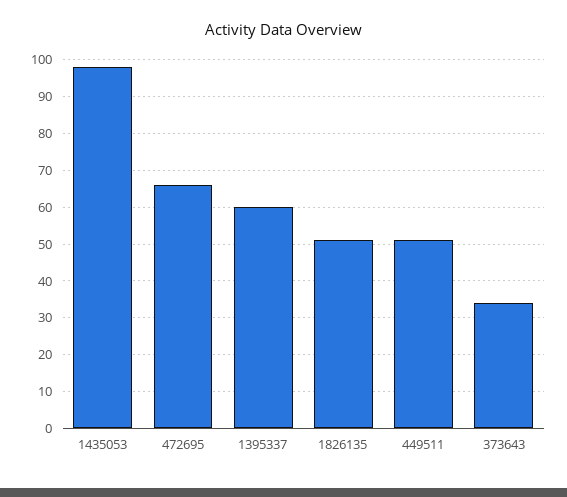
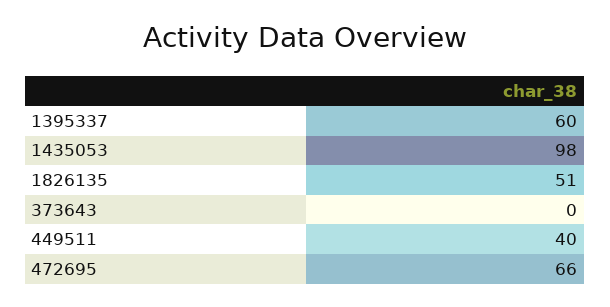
449511: 50 -> 40
373643: 35 -> 0

